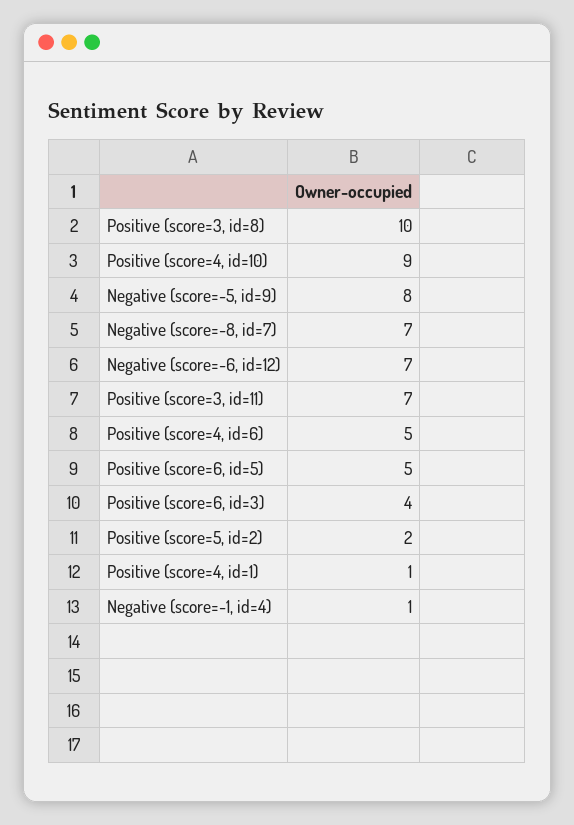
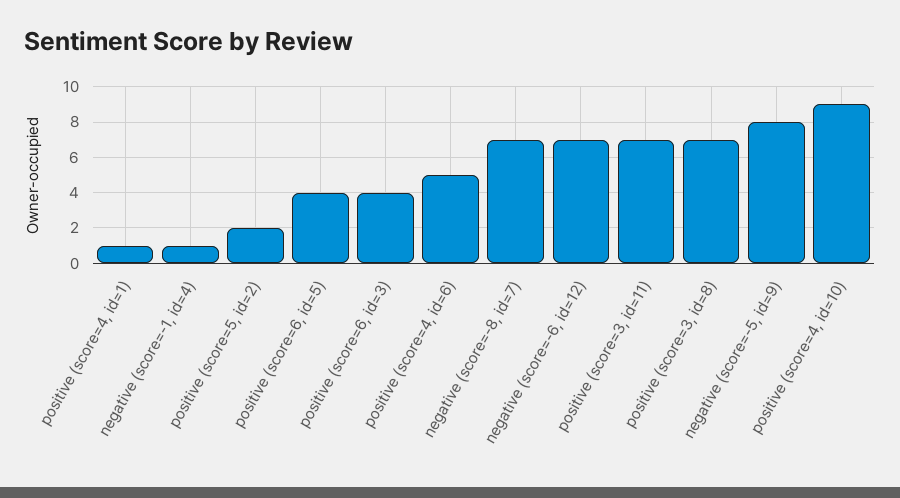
Positive (score=3, id=8): 10 -> 7
Positive (score=6, id=5): 5 -> 4

